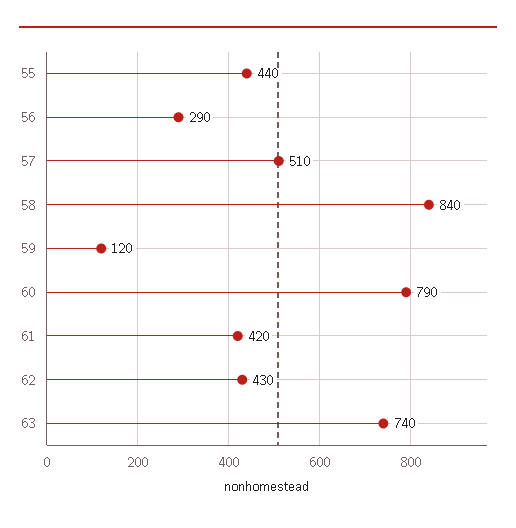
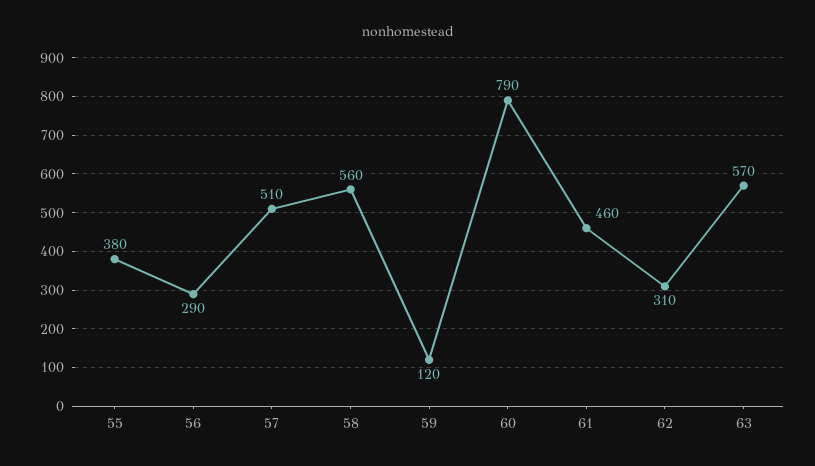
55: 440 -> 380
58: 840 -> 560
61: 420 -> 460
62: 430 -> 310
63: 740 -> 570

